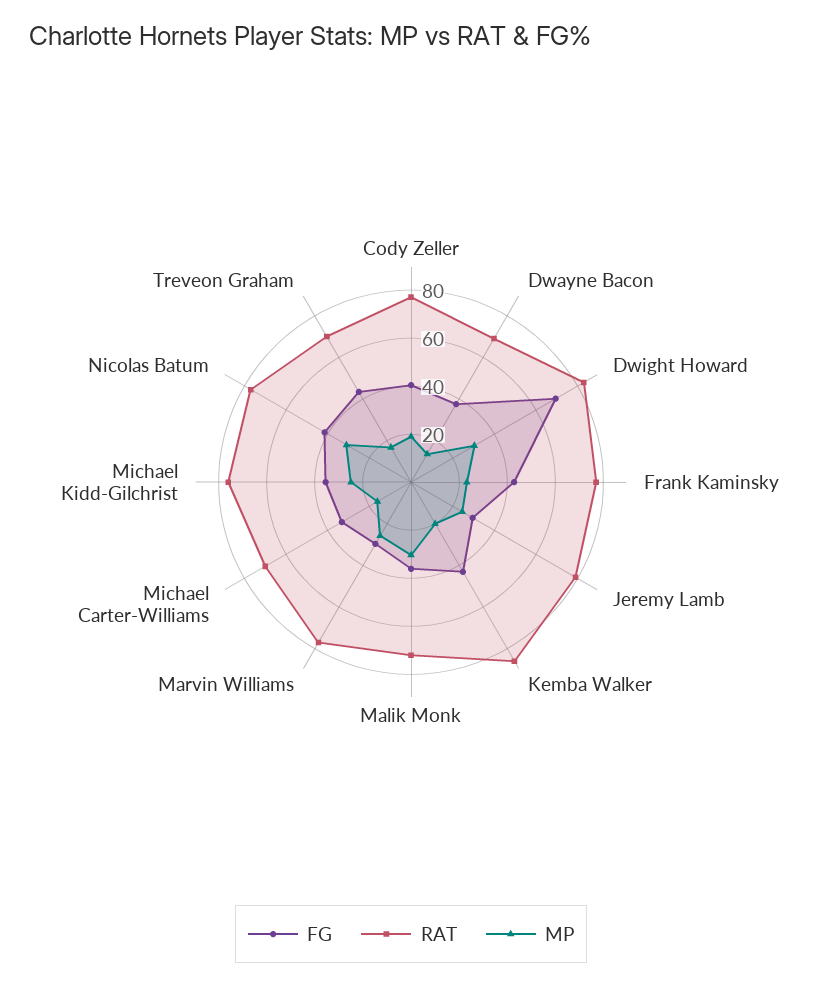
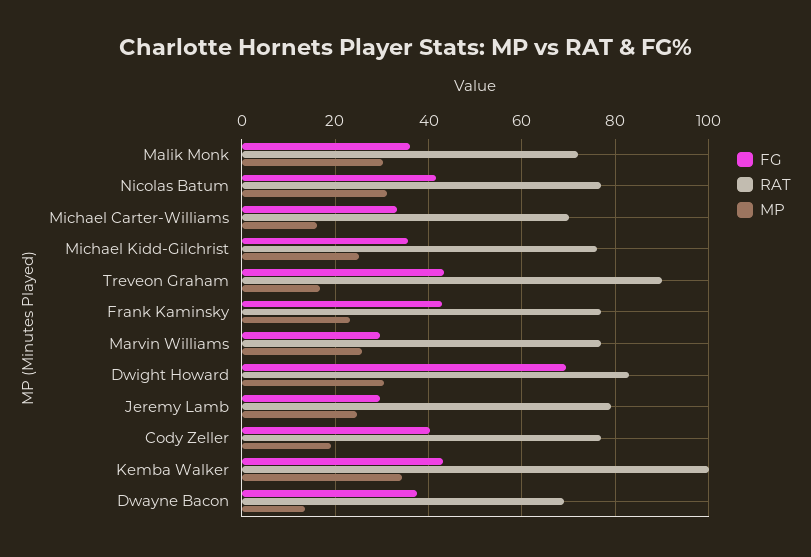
RAT, Kemba Walker: 85 -> 100
MP, Kemba Walker: 20 -> 34
RAT, Treveon Graham: 70 -> 90

